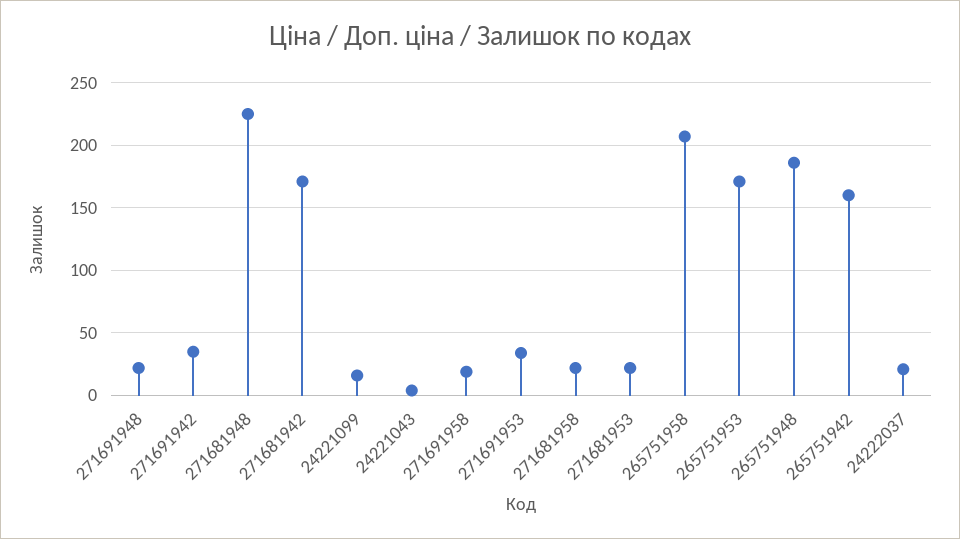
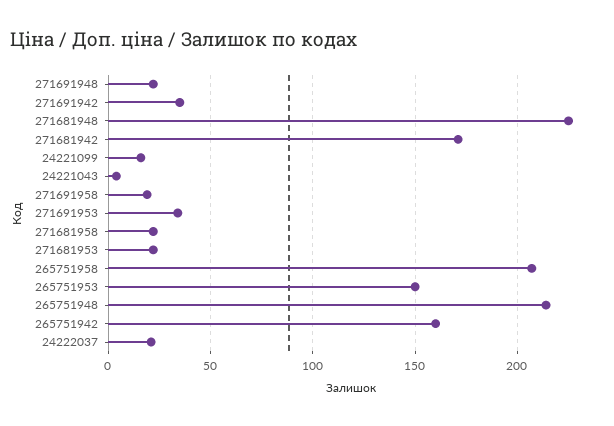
265751953: 170 -> 150
265751948: 185 -> 215

